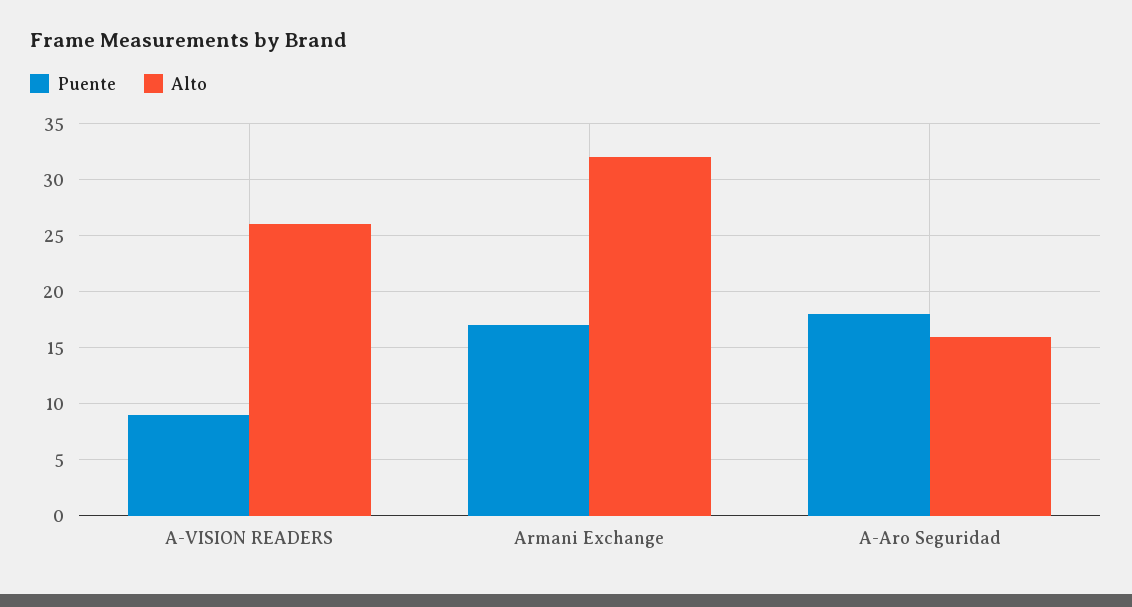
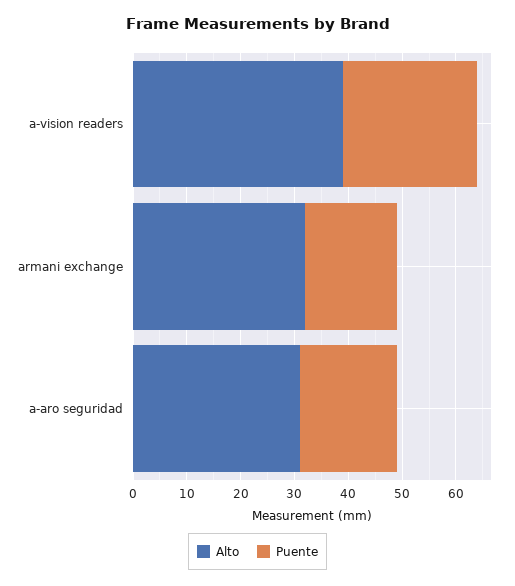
Puente, A-VISION READERS: 9 -> 25
Alto, A-VISION READERS: 26 -> 40
Alto, A-Aro Seguridad: 16 -> 30

